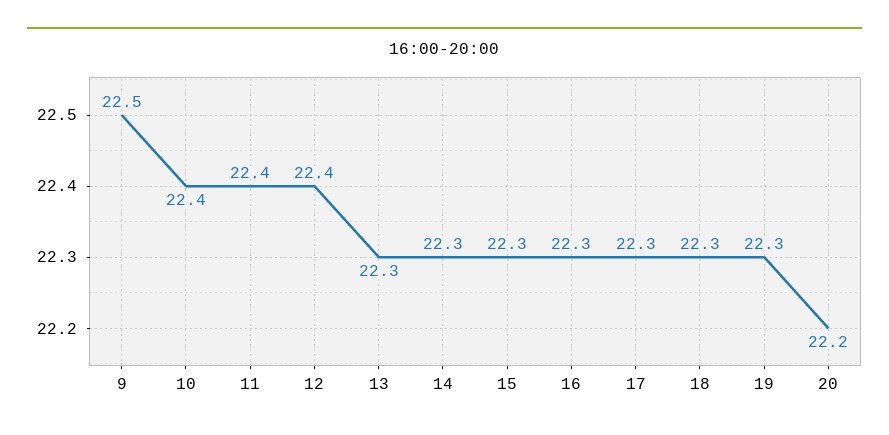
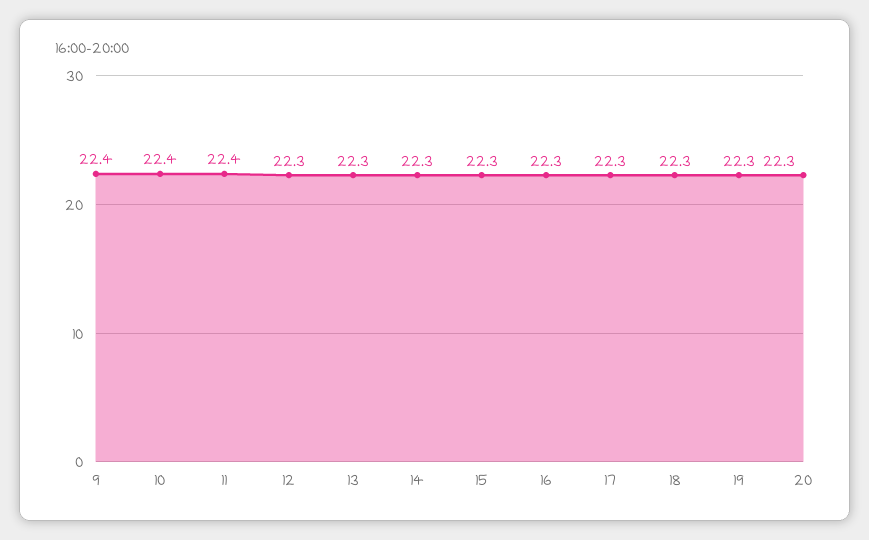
9: 22.5 -> 22.4
12: 22.4 -> 22.3
20: 22.2 -> 22.3

